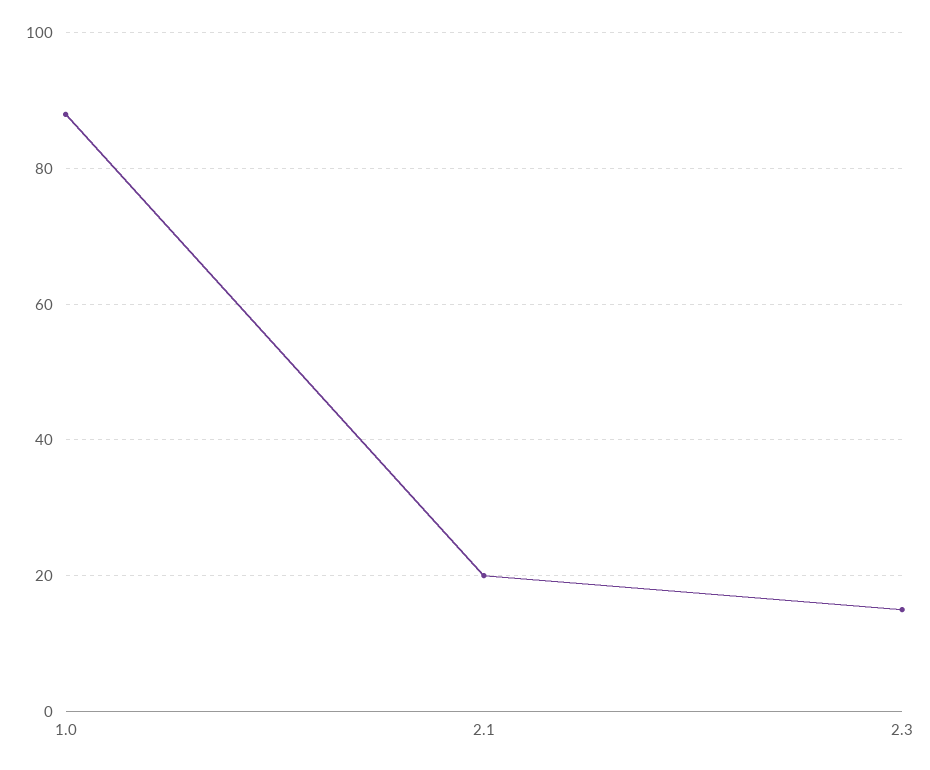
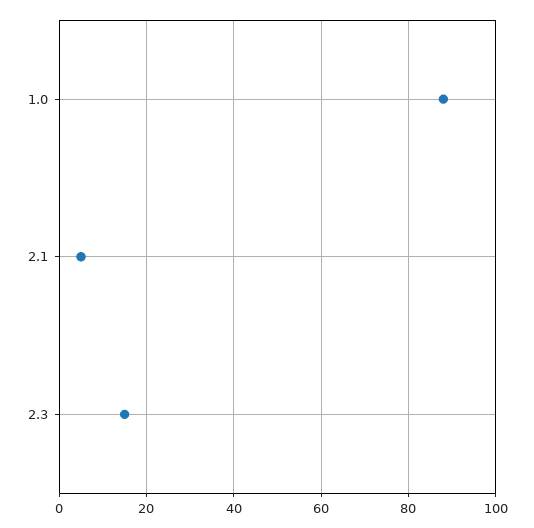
2.1: 20 -> 5

